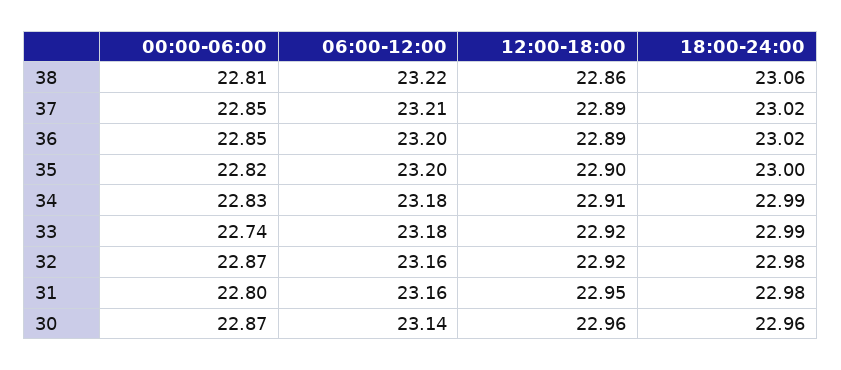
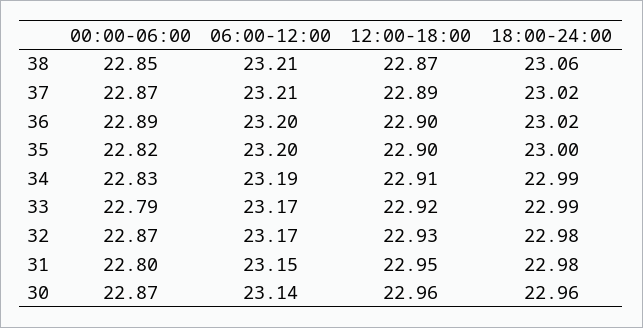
00:00-06:00, 38: 22.81 -> 22.85
06:00-12:00, 38: 23.22 -> 23.21
12:00-18:00, 38: 22.86 -> 22.87
00:00-06:00, 37: 22.85 -> 22.87
00:00-06:00, 36: 22.85 -> 22.89
12:00-18:00, 36: 22.89 -> 22.9
06:00-12:00, 34: 23.18 -> 23.19
00:00-06:00, 33: 22.74 -> 22.79
06:00-12:00, 33: 23.18 -> 23.17
06:00-12:00, 32: 23.16 -> 23.17
12:00-18:00, 32: 22.92 -> 22.93
06:00-12:00, 31: 23.16 -> 23.15

